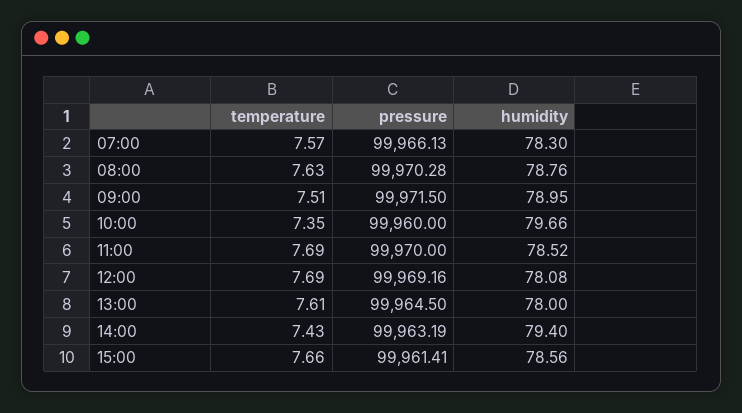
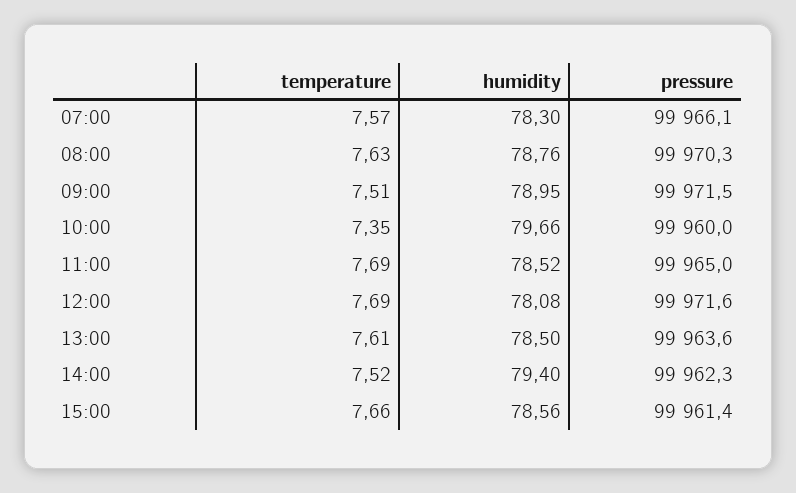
pressure, 11:00: 99970 -> 99965
pressure, 12:00: 99969.16 -> 99971.6
pressure, 13:00: 99964.5 -> 99963.6
humidity, 13:00: 78 -> 78.5
temperature, 14:00: 7.43 -> 7.52
pressure, 14:00: 99963.19 -> 99962.3

